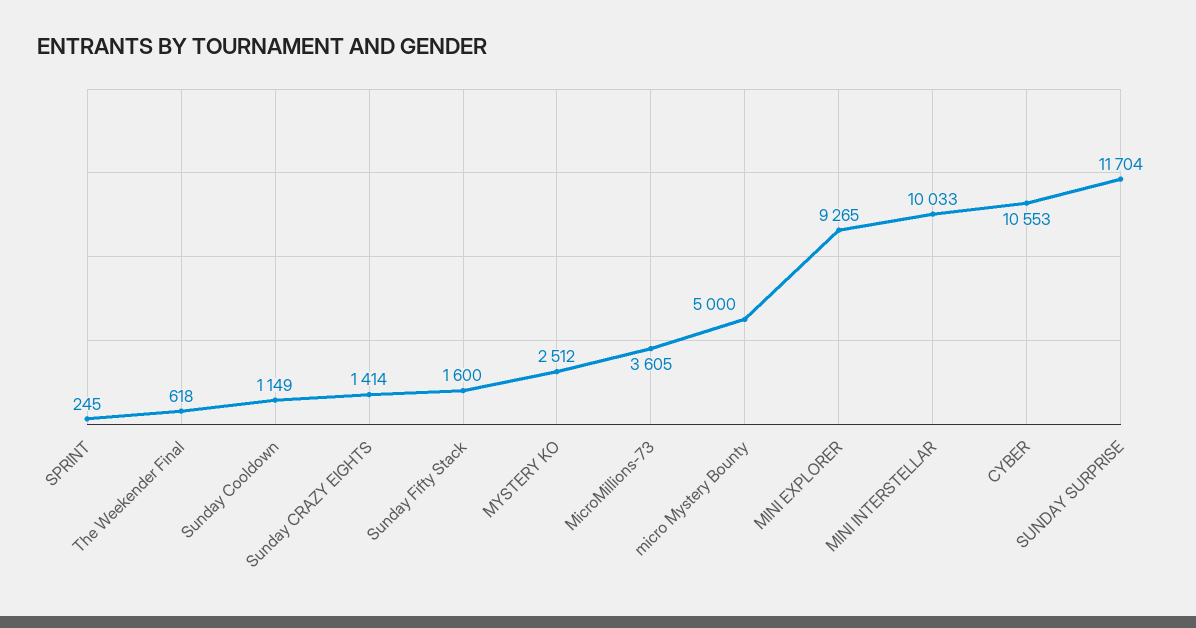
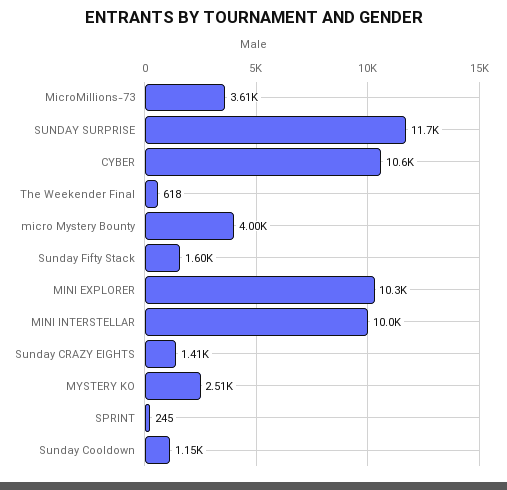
micro Mystery Bounty: 5000 -> 4000
MINI EXPLORER: 9265 -> 10300

